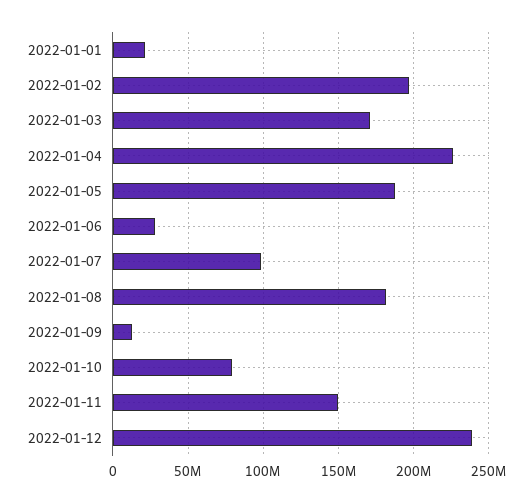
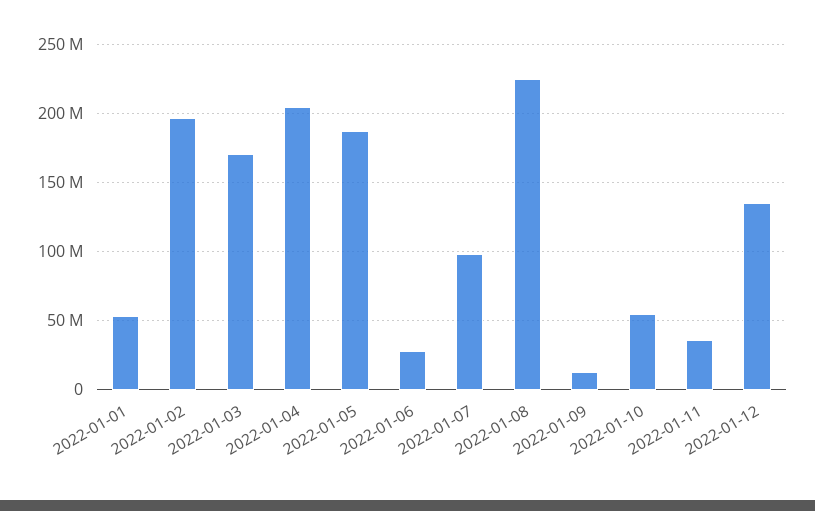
2022-01-01: 20000000 -> 55000000
2022-01-04: 225000000 -> 205000000
2022-01-08: 180000000 -> 225000000
2022-01-10: 80000000 -> 55000000
2022-01-11: 150000000 -> 35000000
2022-01-12: 240000000 -> 135000000

